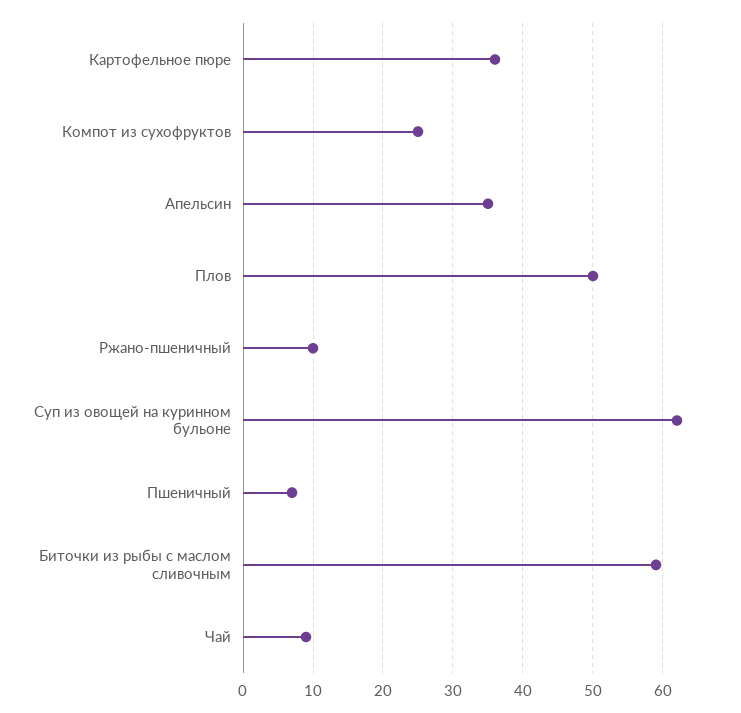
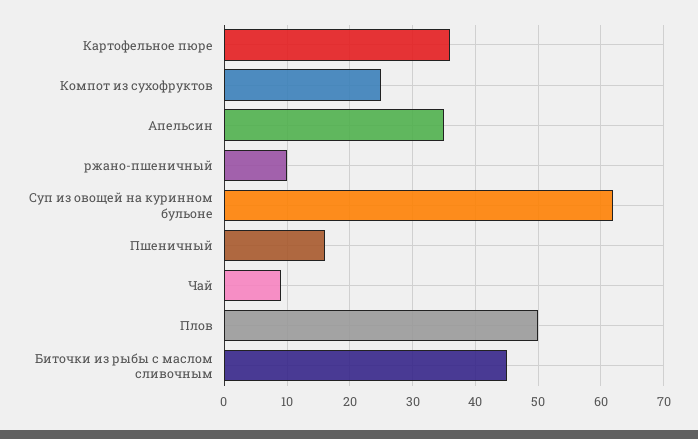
Пшеничный: 7 -> 16
Биточки из рыбы с маслом сливочным: 59 -> 45

